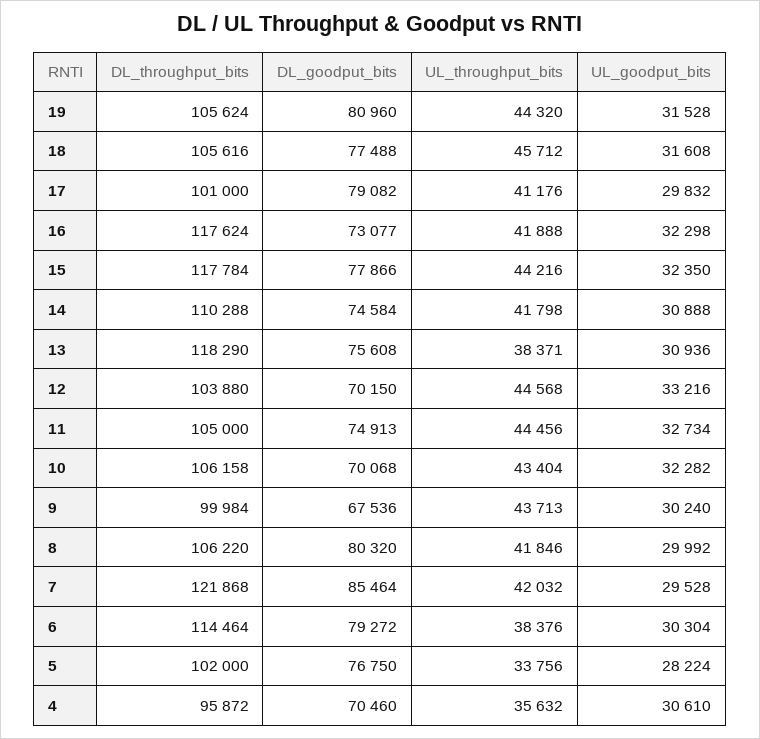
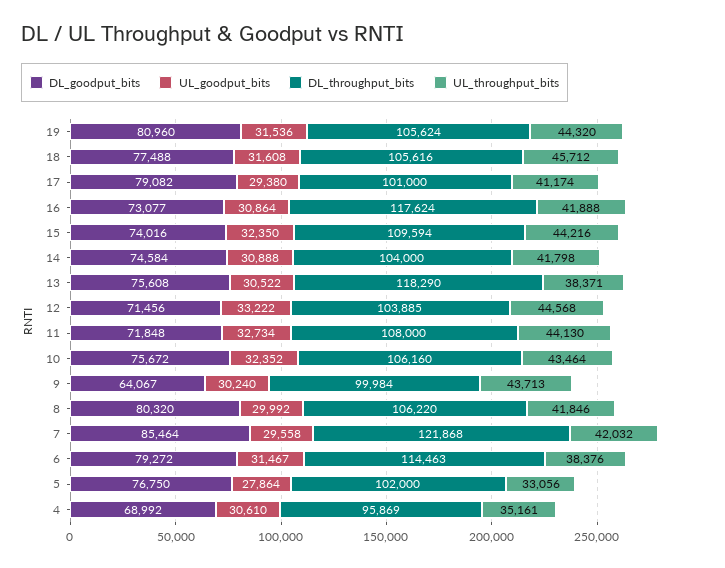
UL_goodput_bits, 19: 31528 -> 31536
UL_throughput_bits, 17: 41176 -> 41174
UL_goodput_bits, 17: 29832 -> 29380
UL_goodput_bits, 16: 32298 -> 30864
DL_throughput_bits, 15: 117784 -> 109594
DL_goodput_bits, 15: 77866 -> 74016
DL_throughput_bits, 14: 110288 -> 104000
UL_goodput_bits, 13: 30936 -> 30522
DL_throughput_bits, 12: 103880 -> 103885
DL_goodput_bits, 12: 70150 -> 71456
UL_goodput_bits, 12: 33216 -> 33222
DL_throughput_bits, 11: 105000 -> 108000
DL_goodput_bits, 11: 74913 -> 71848
UL_throughput_bits, 11: 44456 -> 44130
DL_throughput_bits, 10: 106158 -> 106160
DL_goodput_bits, 10: 70068 -> 75672
UL_throughput_bits, 10: 43404 -> 43464
UL_goodput_bits, 10: 32282 -> 32352
DL_goodput_bits, 9: 67536 -> 64067
UL_goodput_bits, 7: 29528 -> 29558
DL_throughput_bits, 6: 114464 -> 114463
UL_goodput_bits, 6: 30304 -> 31467
UL_throughput_bits, 5: 33756 -> 33056
UL_goodput_bits, 5: 28224 -> 27864
DL_throughput_bits, 4: 95872 -> 95869
DL_goodput_bits, 4: 70460 -> 68992
UL_throughput_bits, 4: 35632 -> 35161

